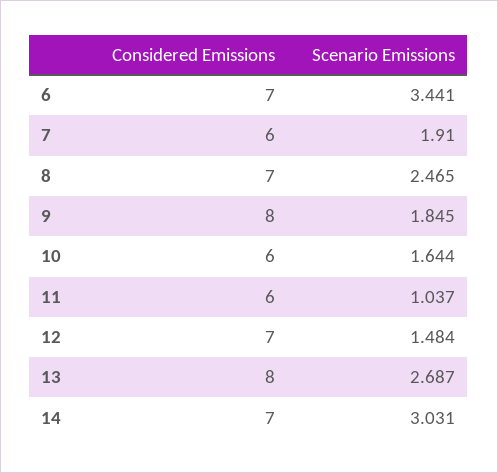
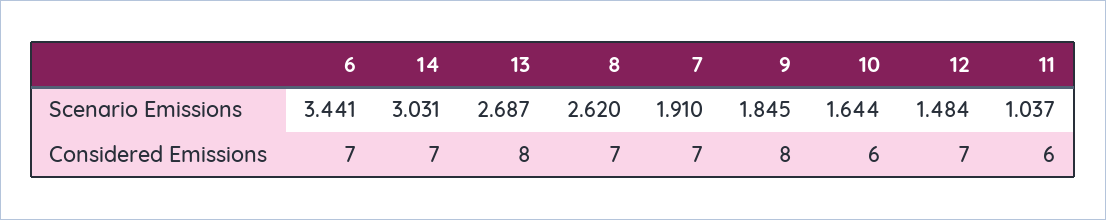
Considered Emissions, 7: 6 -> 7
Scenario Emissions, 8: 2.465 -> 2.62

